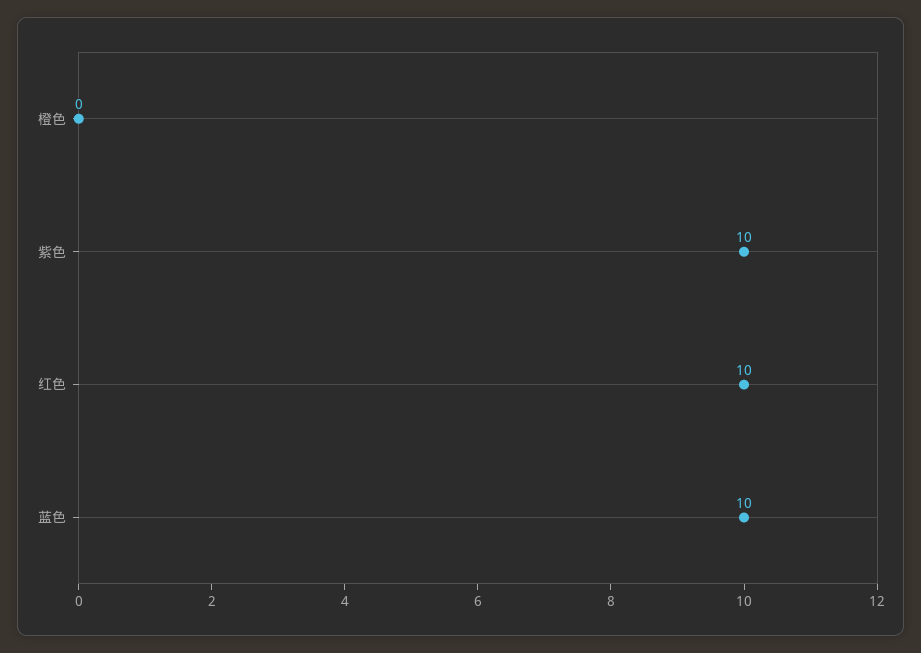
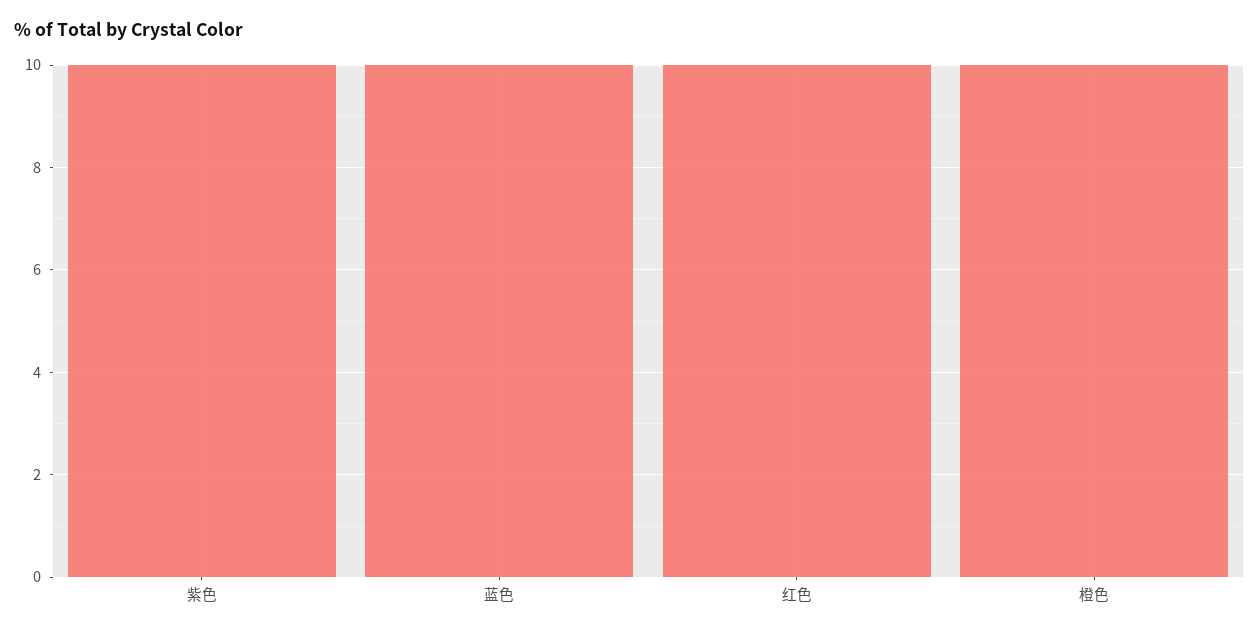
橙色: 0 -> 10

